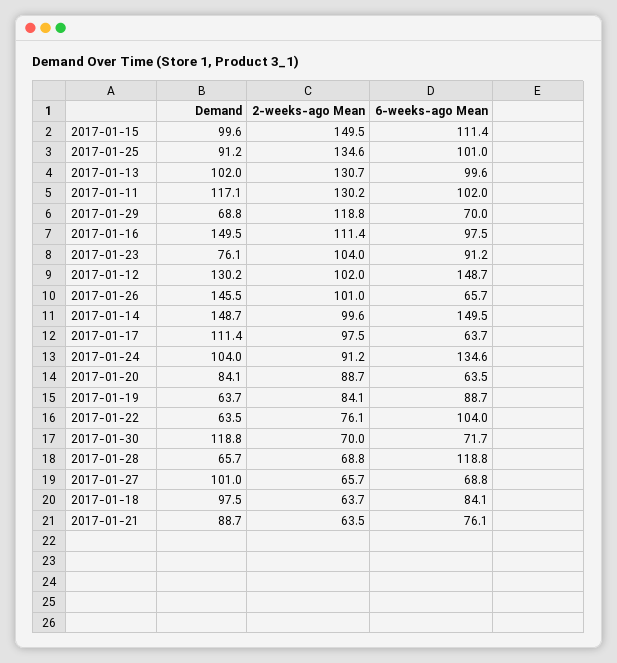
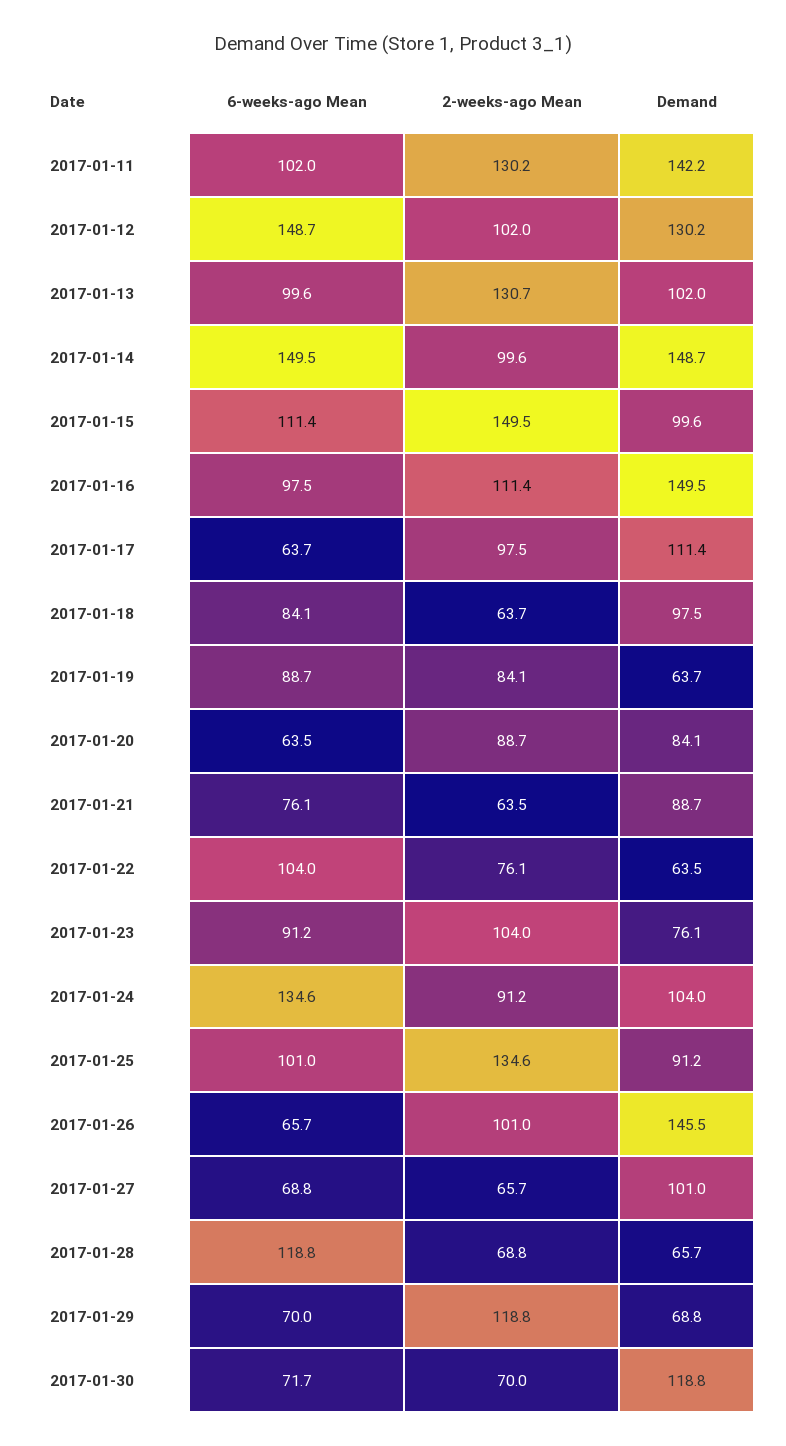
Demand, 2017-01-11: 117.1 -> 142.2

